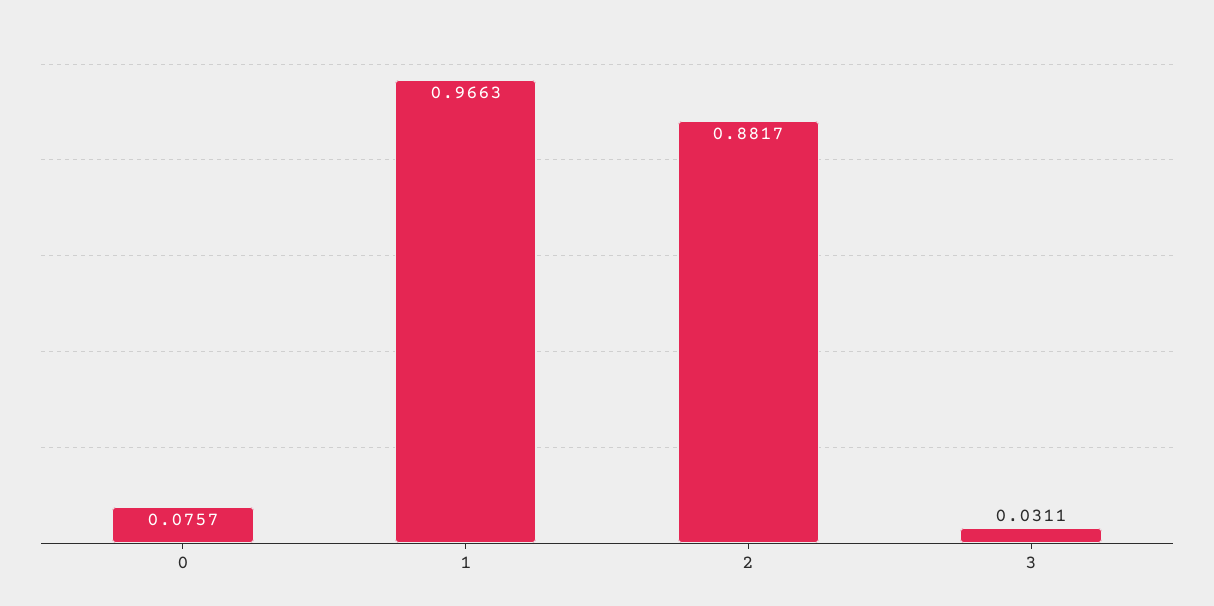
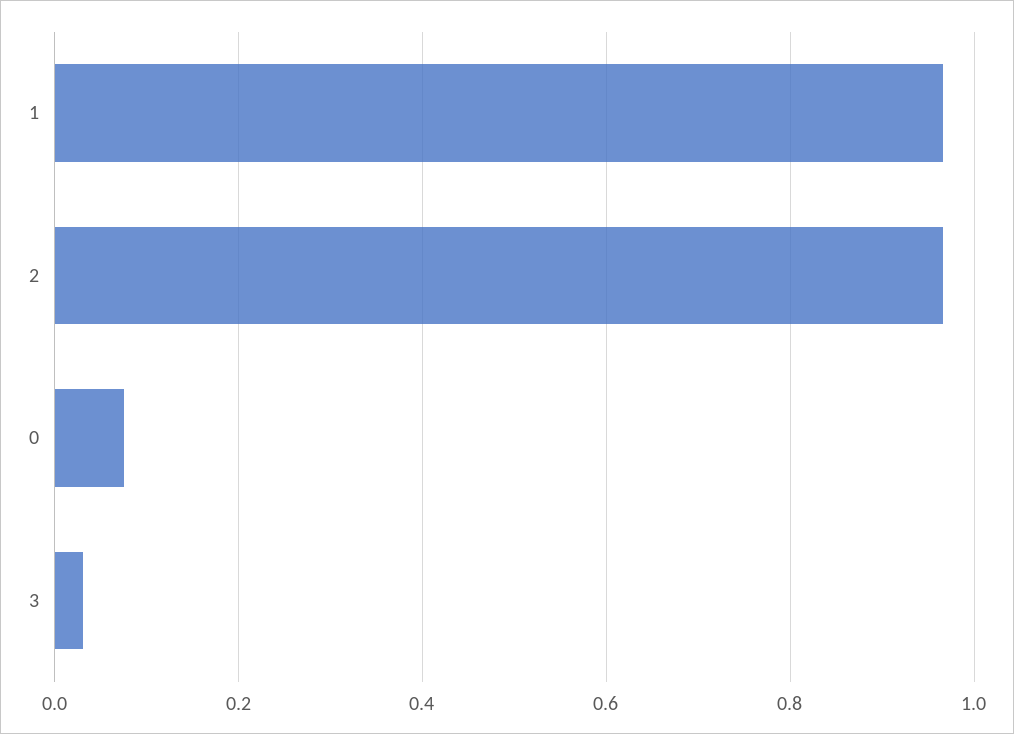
2: 0.8817 -> 0.96

